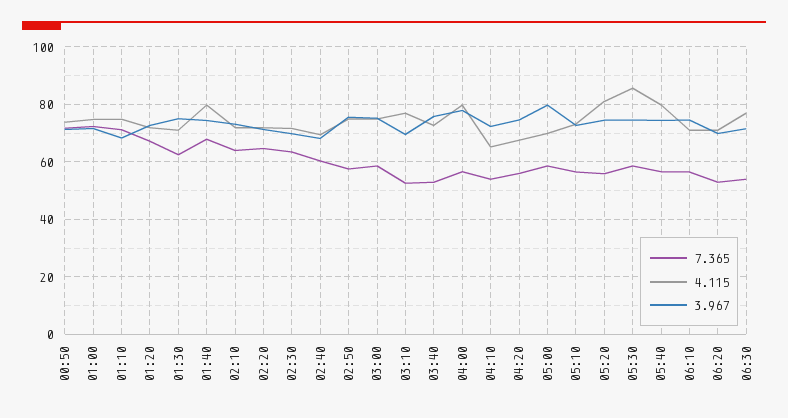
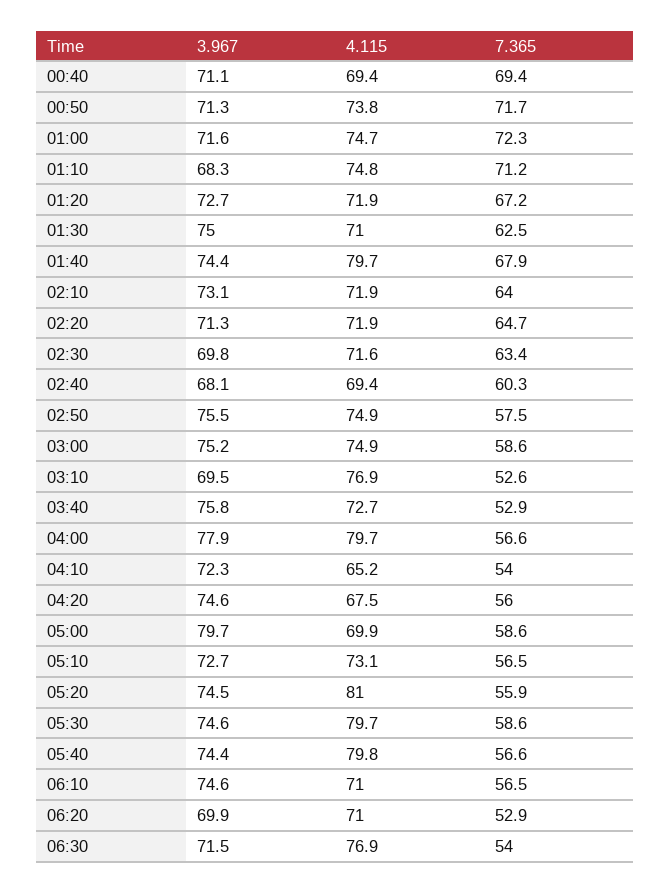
4.115, 05:30: 85 -> 79.7
3.967, 00:40: none -> 71.1
4.115, 00:40: none -> 69.4
7.365, 00:40: none -> 69.4

